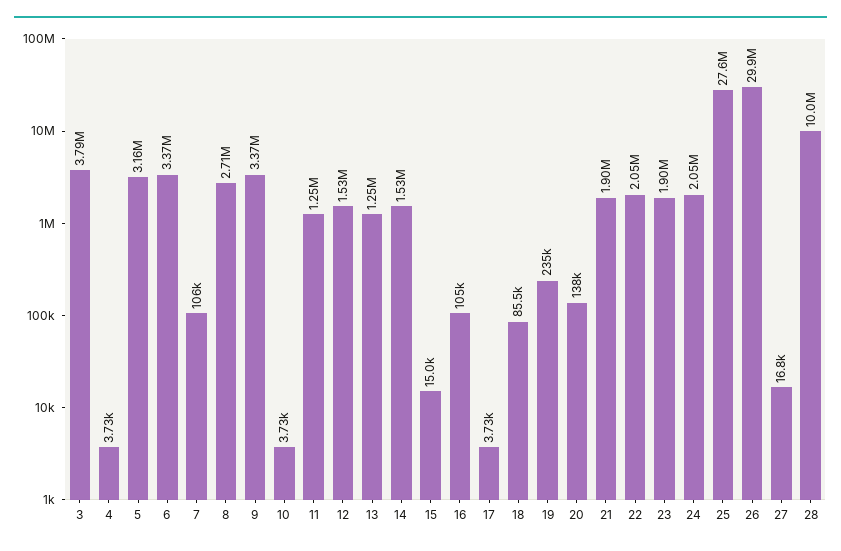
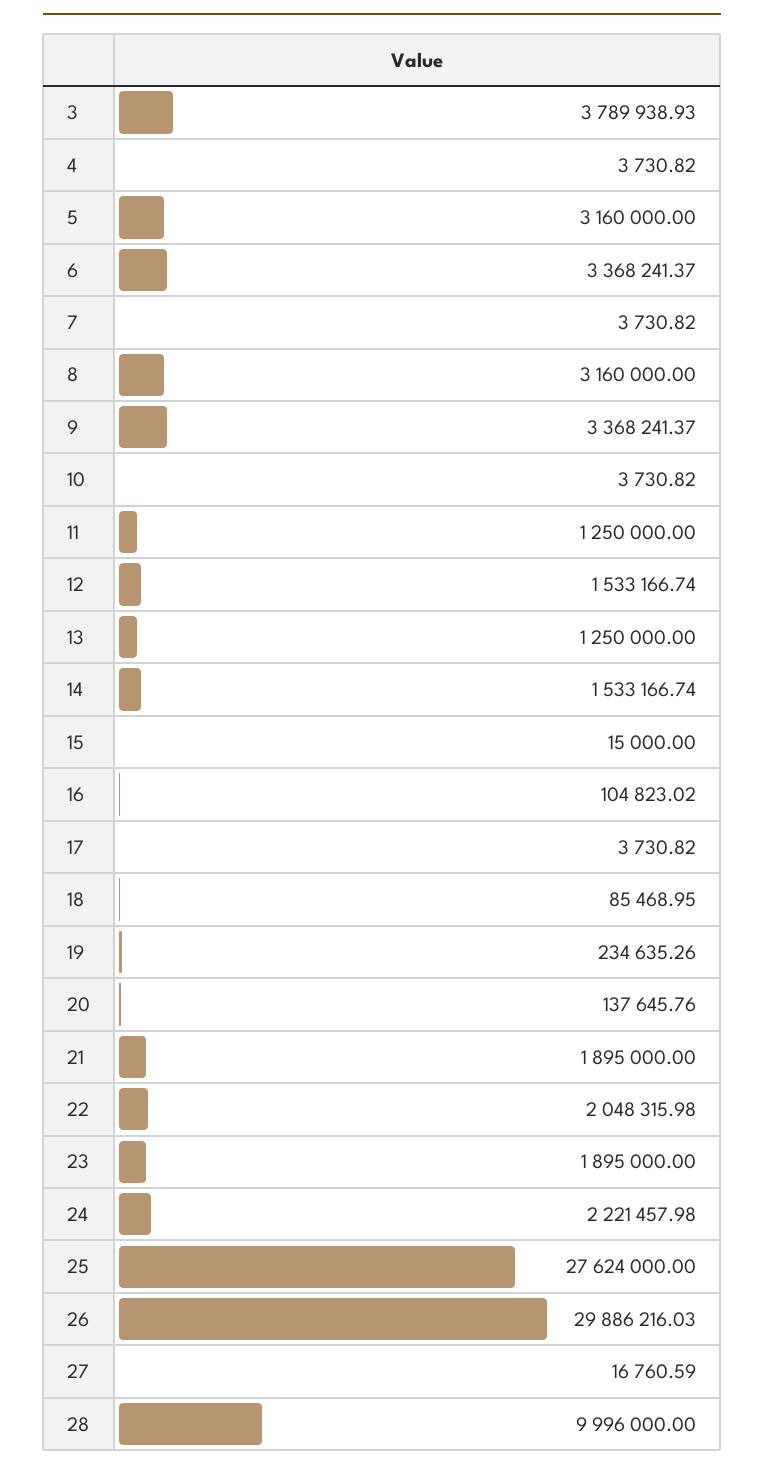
7: 106000 -> 3730.82
8: 2710000 -> 3160000
24: 2050000 -> 2221457.98

